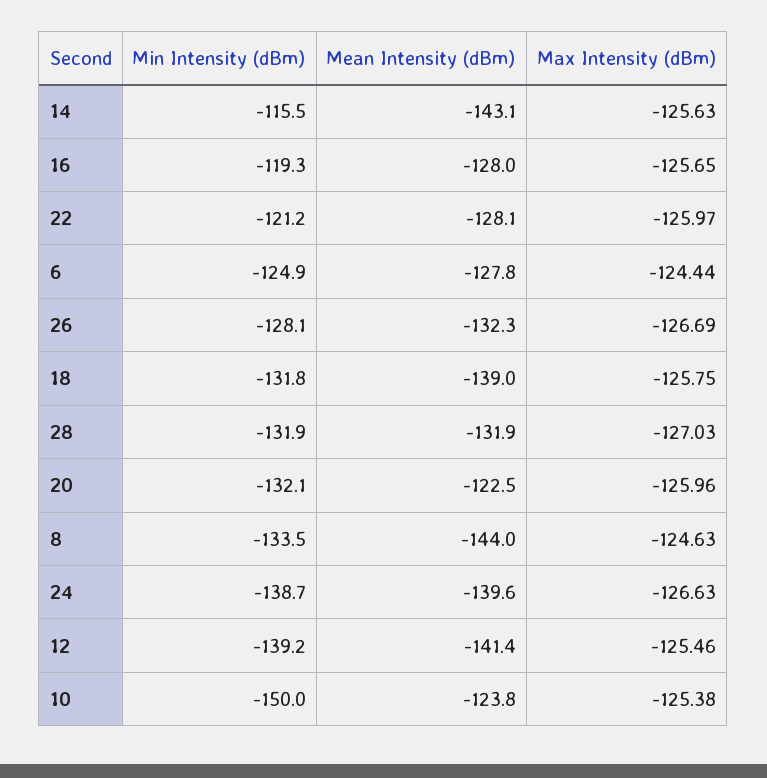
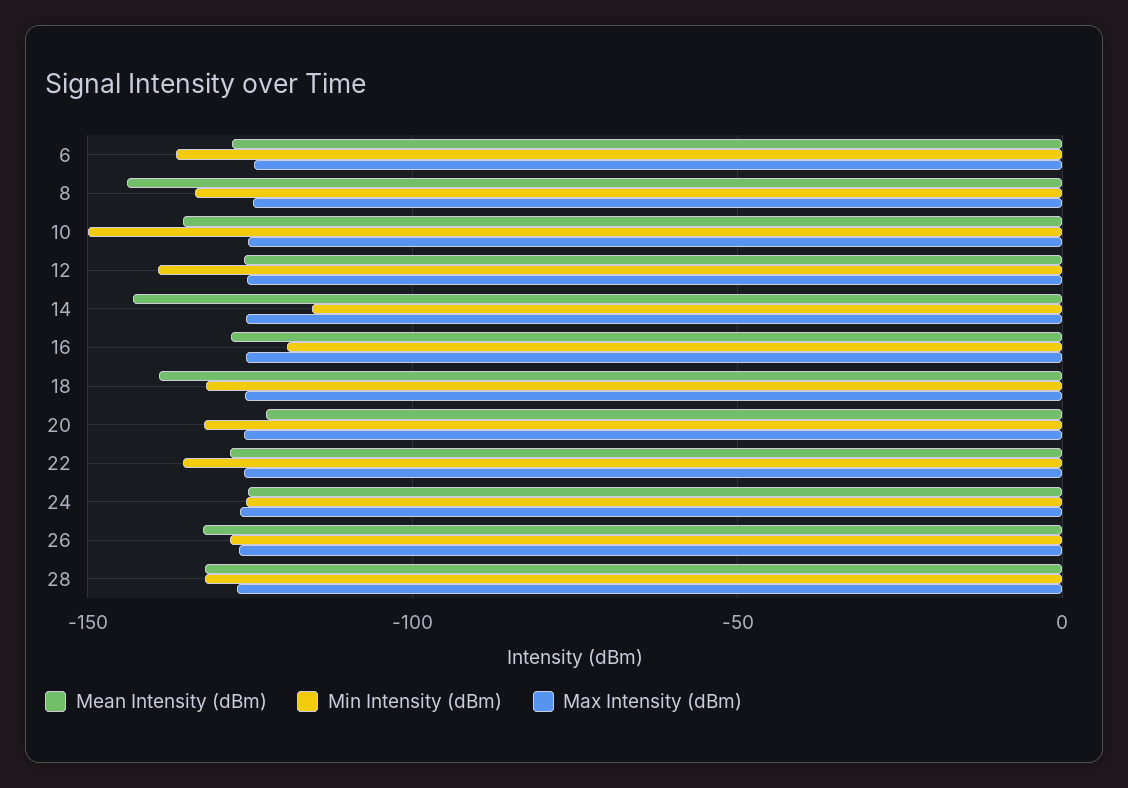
Min Intensity (dBm), 22: -121.2 -> -135
Min Intensity (dBm), 6: -124.9 -> -135
Min Intensity (dBm), 24: -138.7 -> -125
Mean Intensity (dBm), 24: -139.6 -> -125
Mean Intensity (dBm), 12: -141.4 -> -125
Mean Intensity (dBm), 10: -123.8 -> -135

